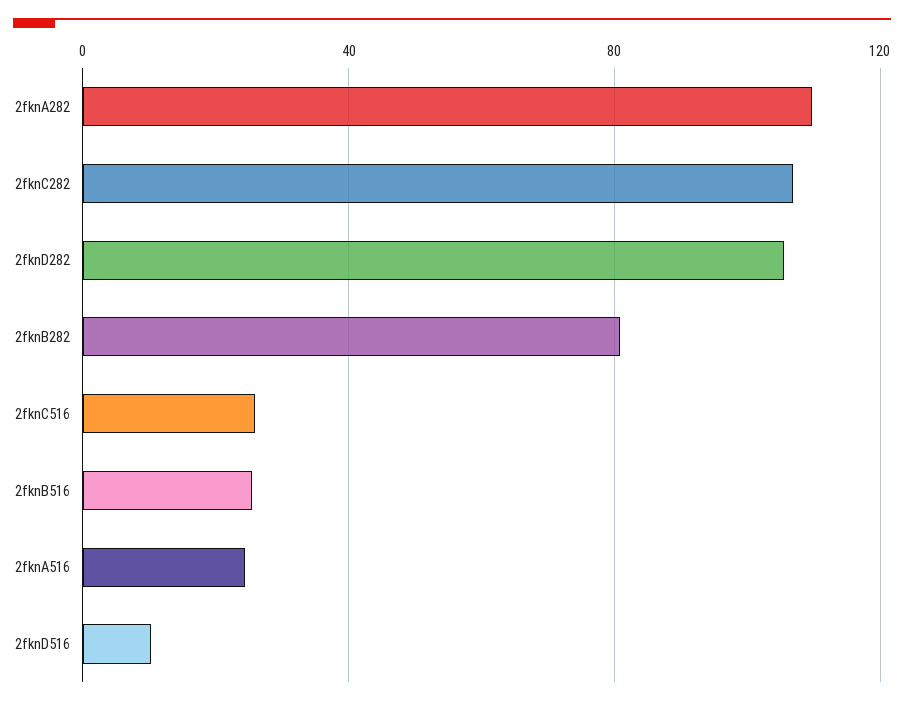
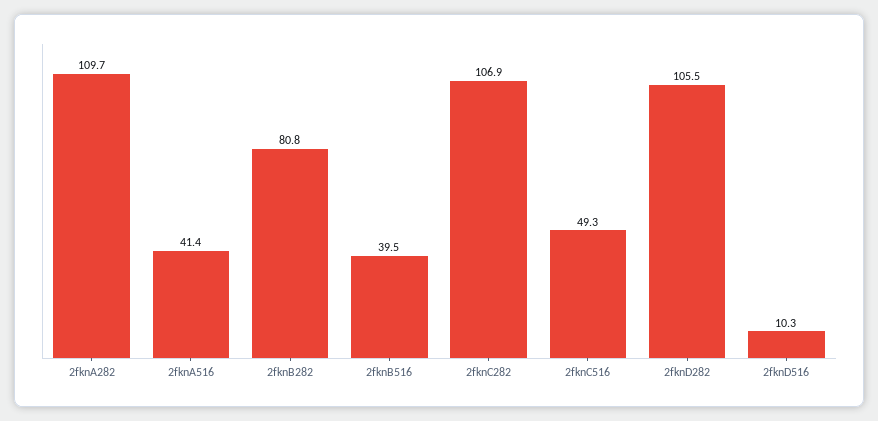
2fknC516: 25 -> 49.3
2fknB516: 25 -> 39.5
2fknA516: 25 -> 41.4

